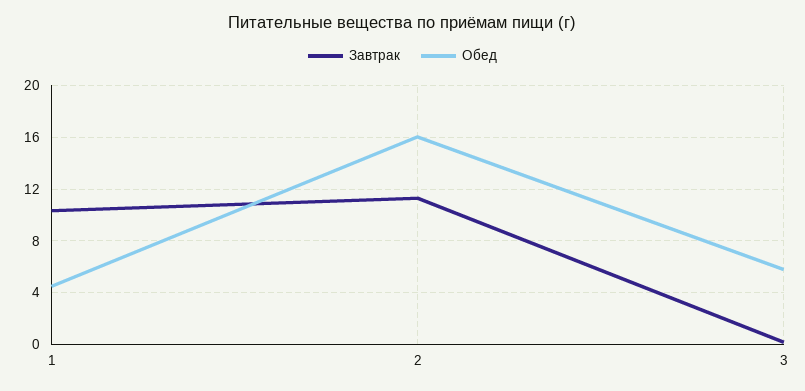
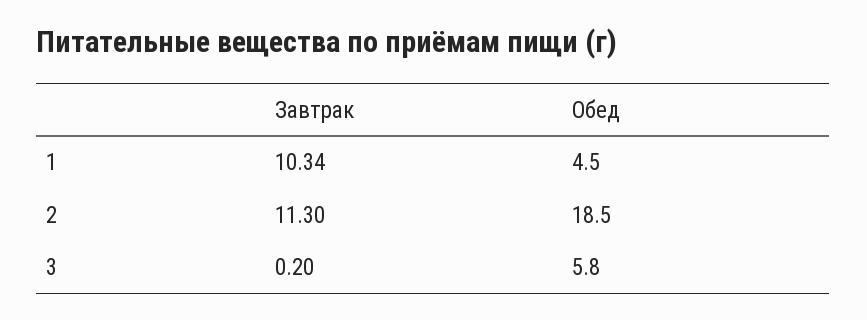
Обед, 2: 16 -> 18.5

